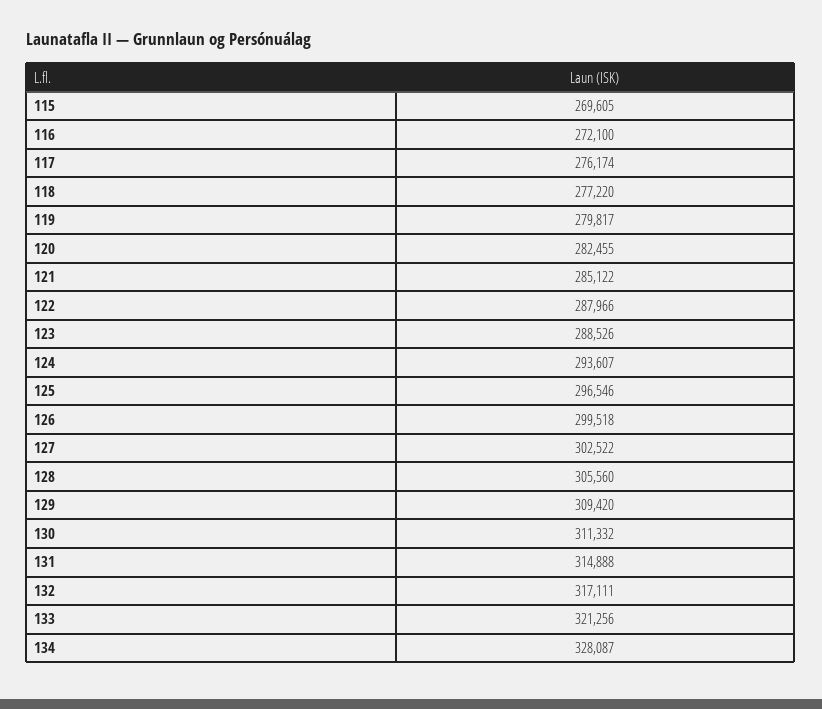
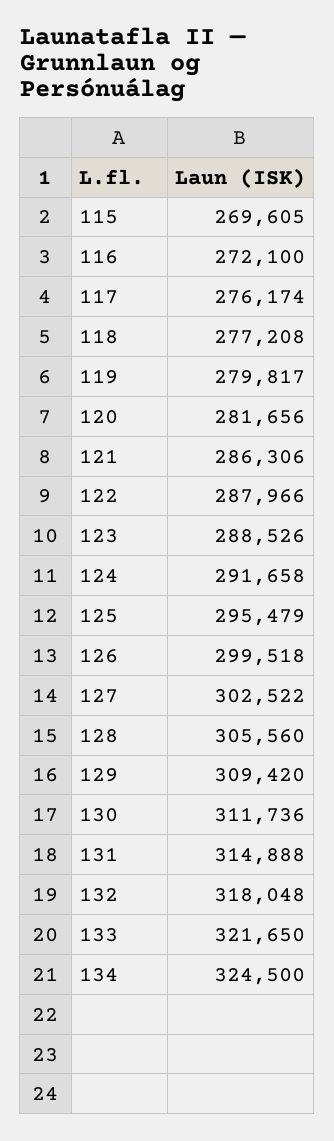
118: 277220 -> 277208
120: 282455 -> 281656
121: 285122 -> 286306
124: 293607 -> 291658
125: 296546 -> 295479
130: 311332 -> 311736
132: 317111 -> 318048
133: 321256 -> 321650
134: 328087 -> 324500

